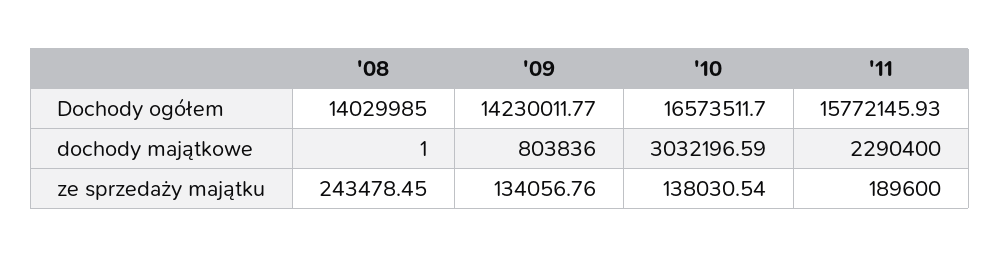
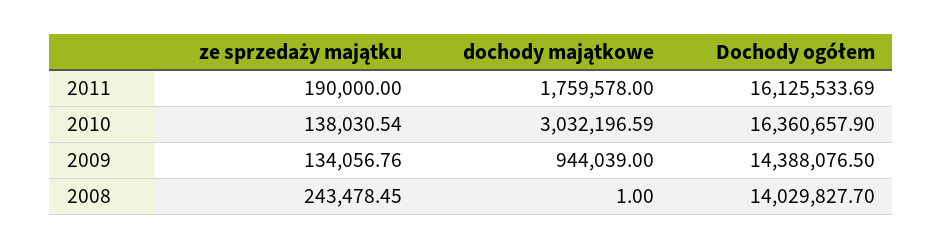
'08, Dochody ogółem: 14029985 -> 14029827.7
'09, Dochody ogółem: 14230011.77 -> 14388076.5
'10, Dochody ogółem: 16573511.7 -> 16360657.9
'11, Dochody ogółem: 15772145.93 -> 16125533.69
'09, dochody majątkowe: 803836 -> 944039
'11, dochody majątkowe: 2290400 -> 1759578
'11, ze sprzedaży majątku: 189600 -> 190000

